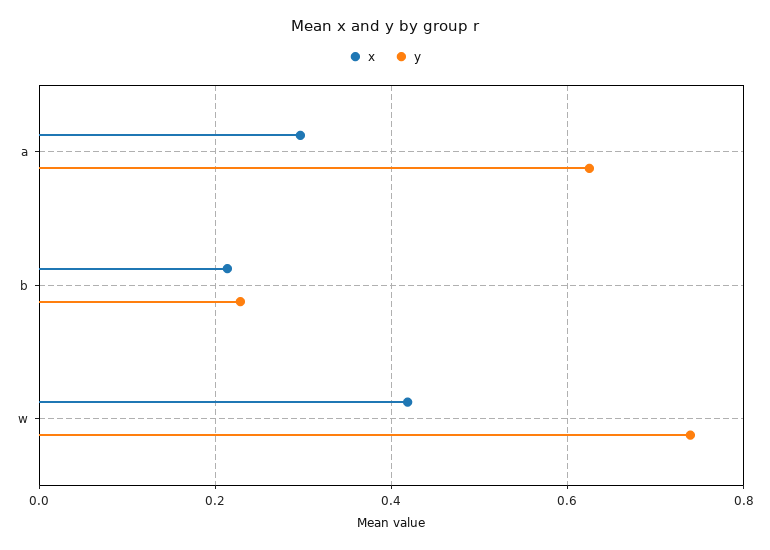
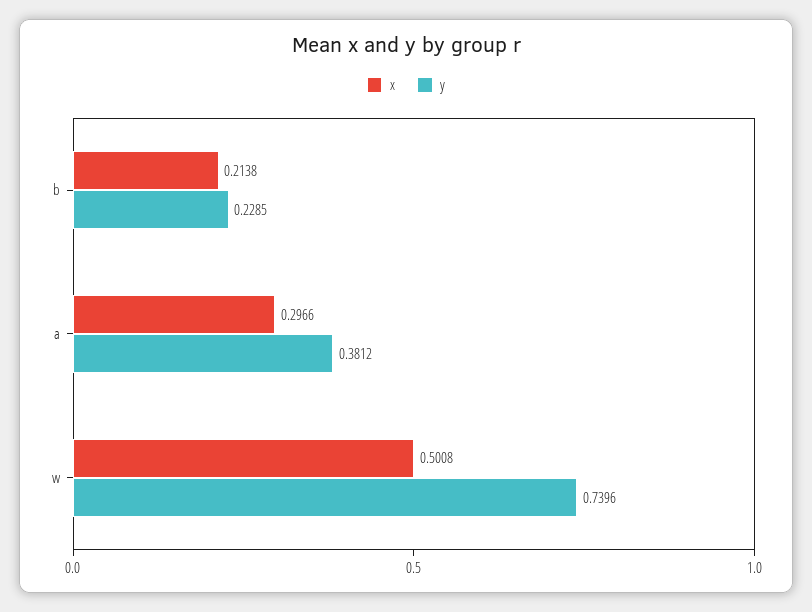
y, a: 0.62 -> 0.3812
x, w: 0.42 -> 0.5008

